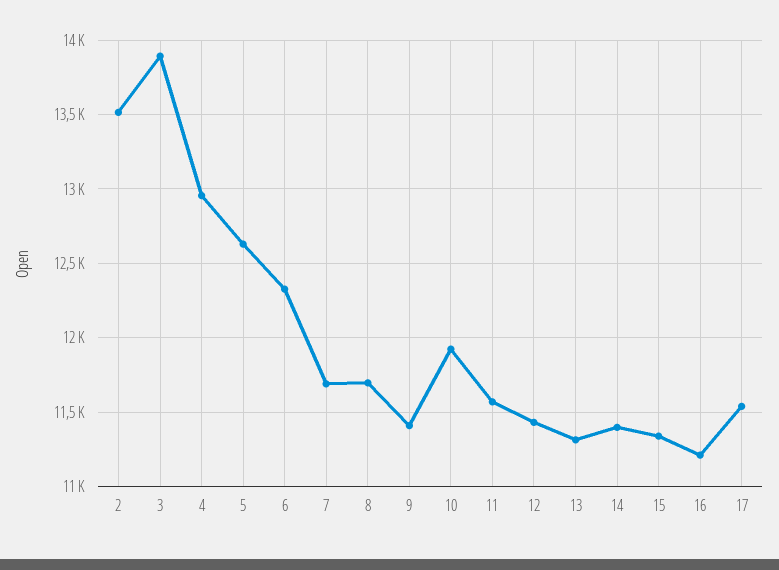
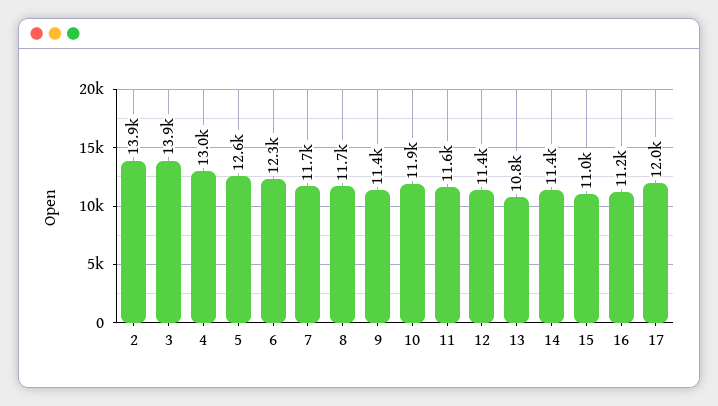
2: 13500 -> 13900
13: 11300 -> 10800
15: 11350 -> 11000
17: 11550 -> 12000

